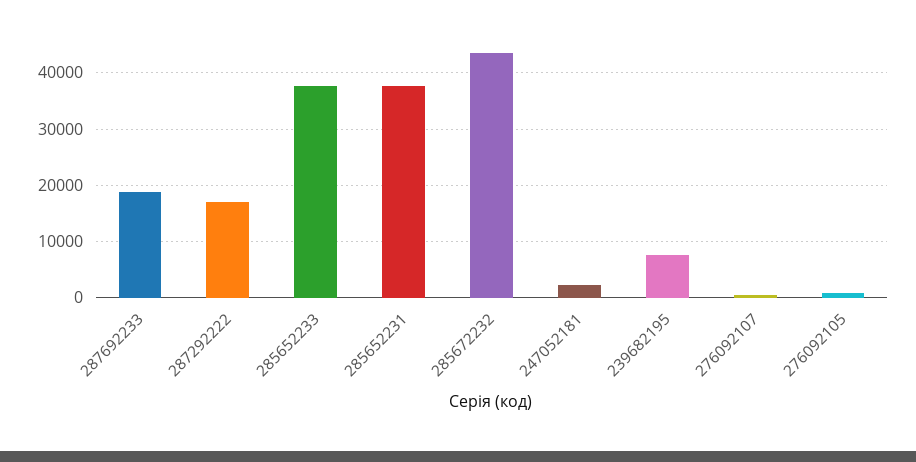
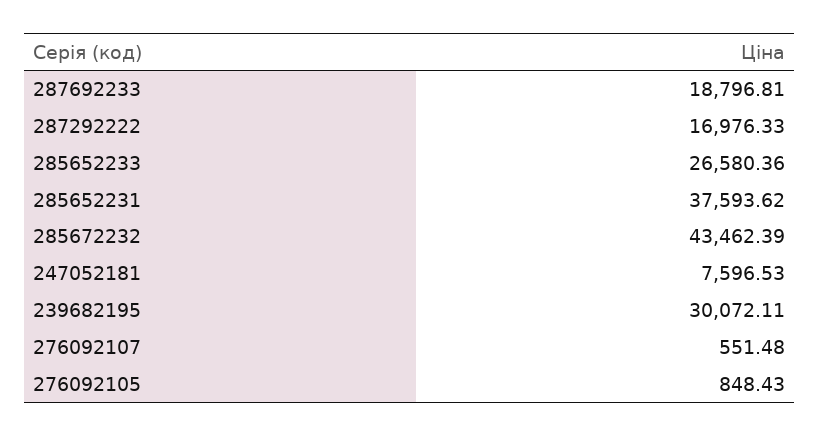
285652233: 38000 -> 26580.36
247052181: 2000 -> 7596.53
239682195: 8000 -> 30072.11

